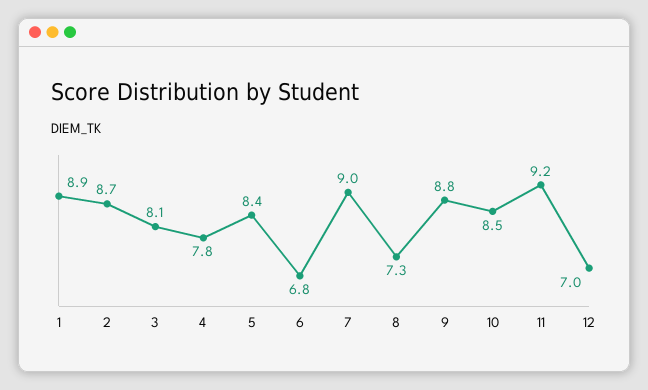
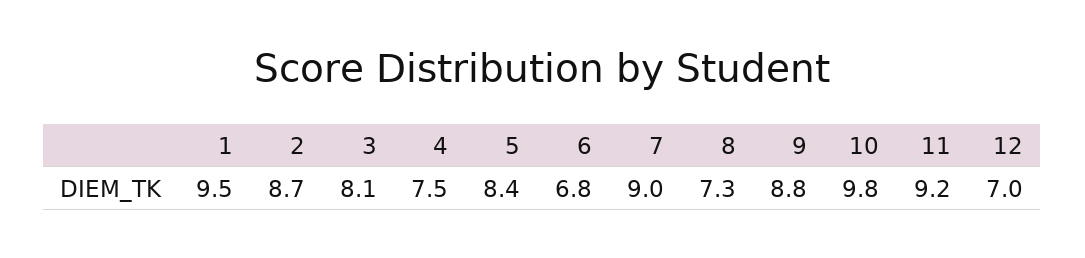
1: 8.9 -> 9.5
4: 7.8 -> 7.5
10: 8.5 -> 9.8

